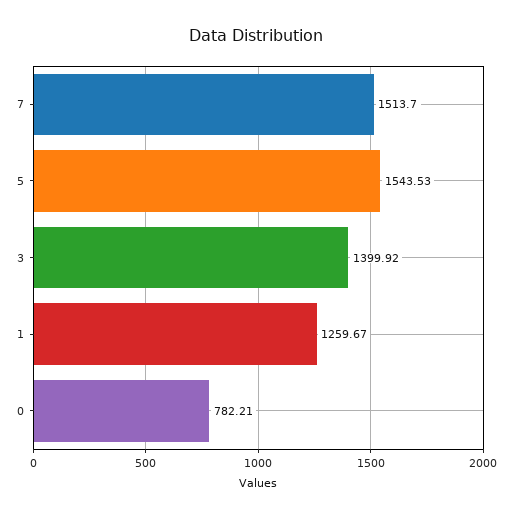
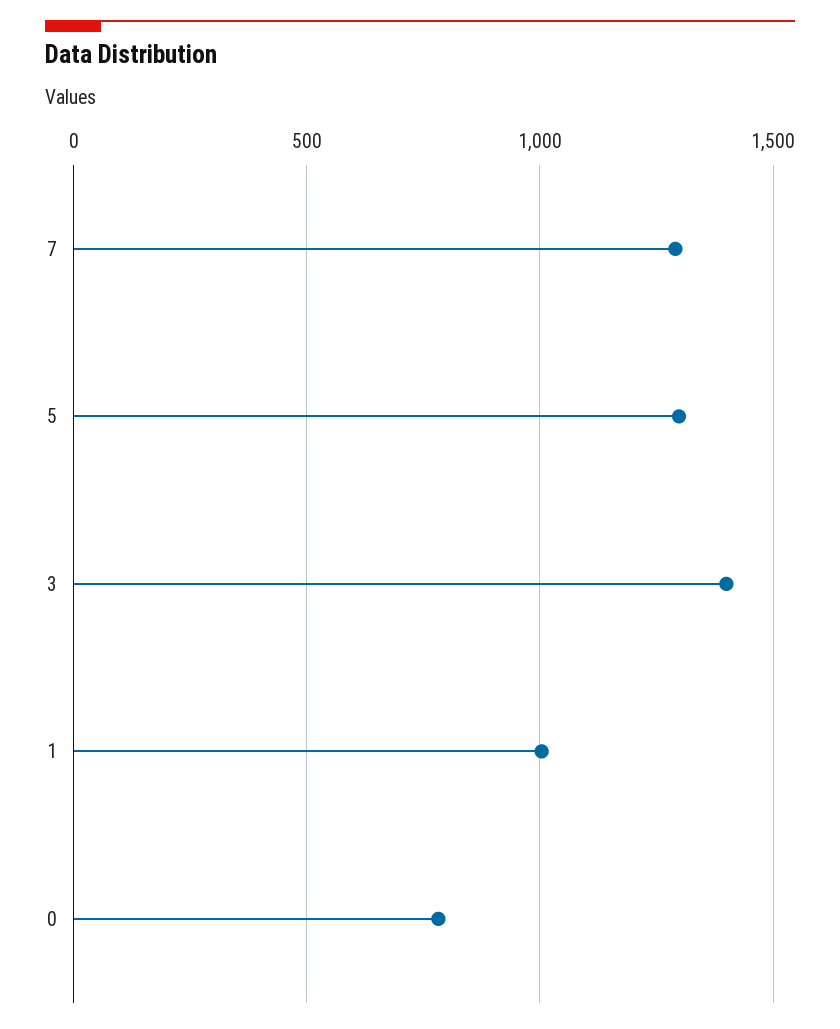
7: 1513.7 -> 1300
5: 1543.53 -> 1300
1: 1259.67 -> 1000

